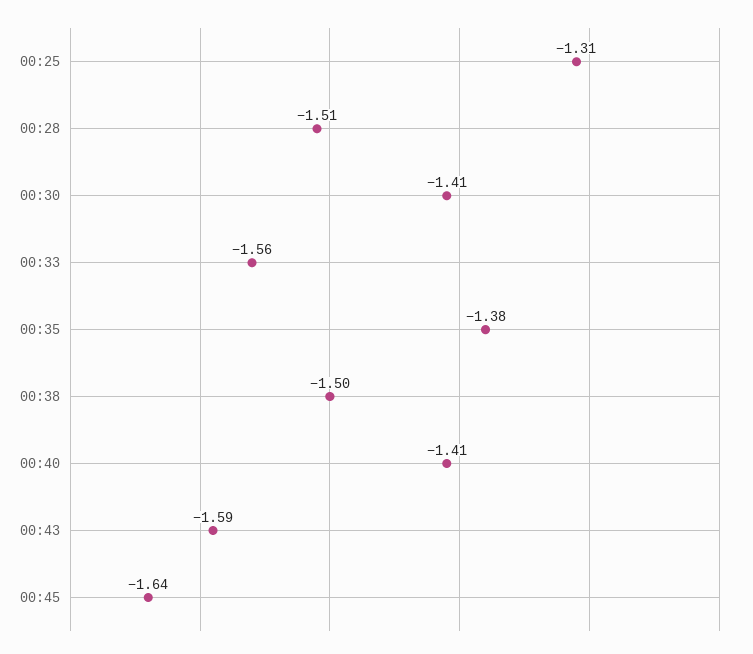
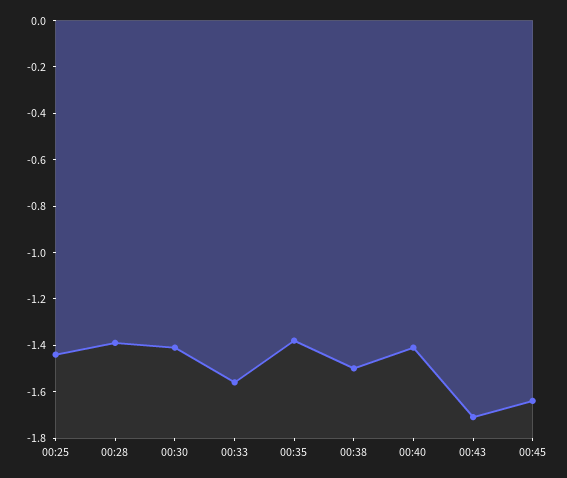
00:25: -1.31 -> -1.45
00:28: -1.51 -> -1.4
00:43: -1.59 -> -1.7

